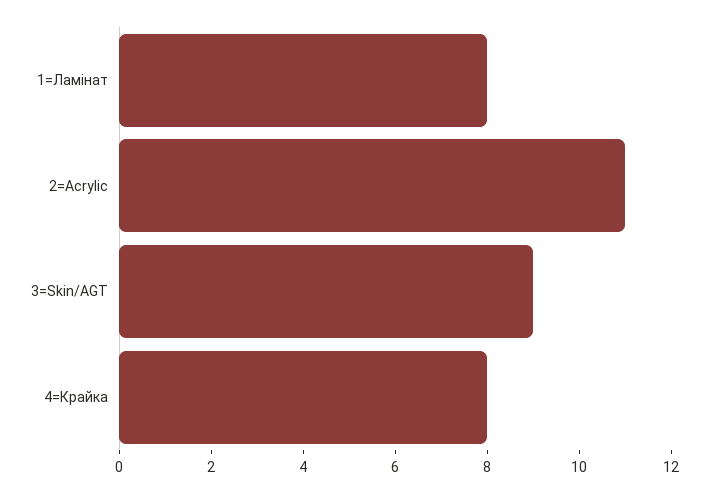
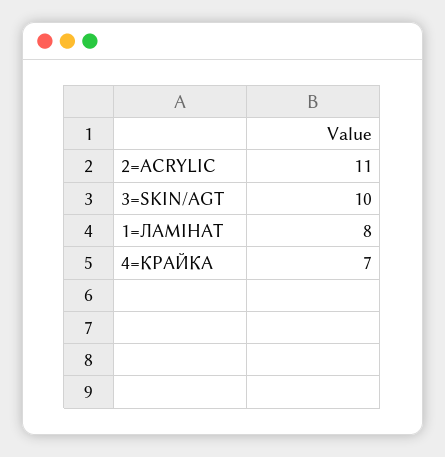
3=Skin/AGT: 9 -> 10
4=Крайка: 8 -> 7

